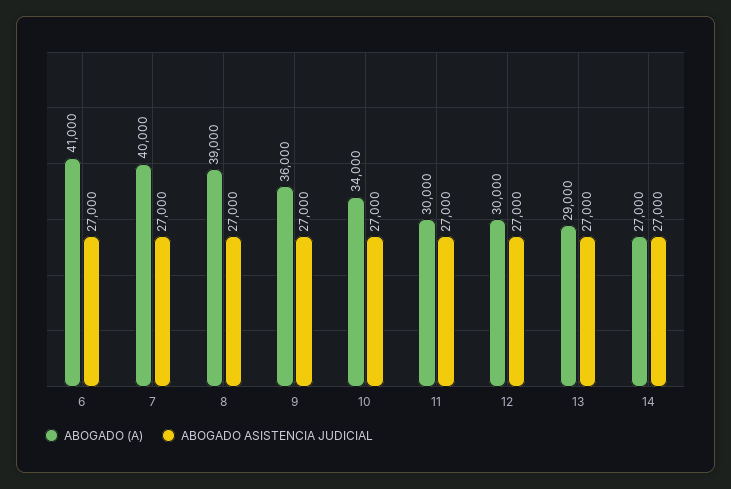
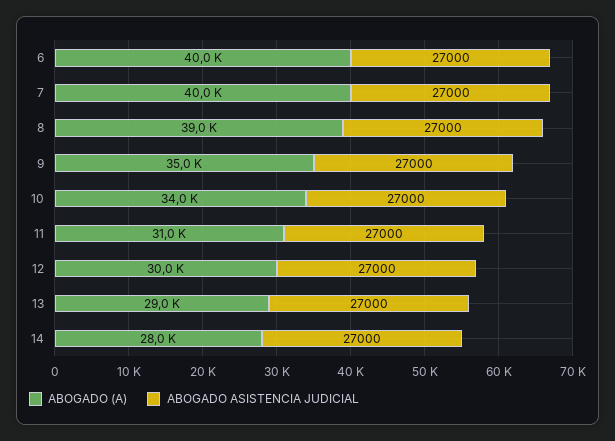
ABOGADO (A), 6: 41000 -> 40000
ABOGADO (A), 9: 36000 -> 35000
ABOGADO (A), 11: 30000 -> 31000
ABOGADO (A), 14: 27000 -> 28000

